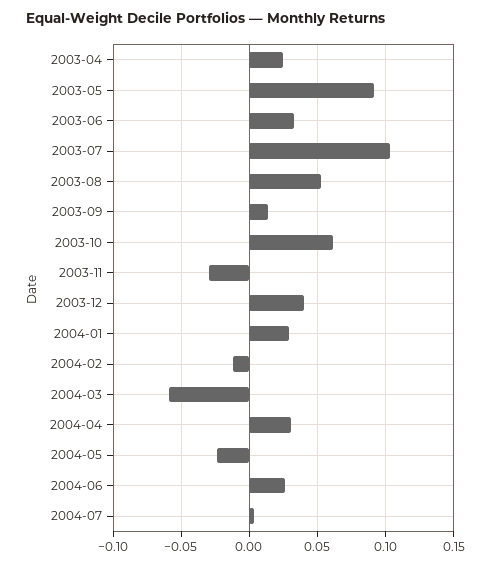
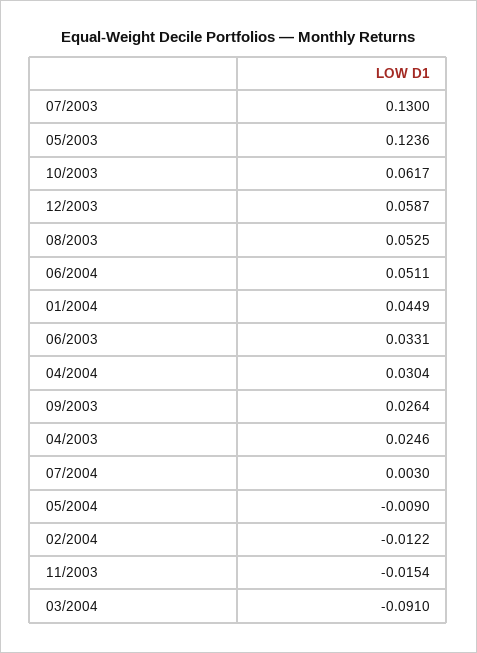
2003-05: 0.09 -> 0.1236
2003-07: 0.105 -> 0.13
2003-09: 0.015 -> 0.0264
2003-11: -0.03 -> -0.0154
2003-12: 0.04 -> 0.0587
2004-01: 0.03 -> 0.0449
2004-03: -0.06 -> -0.091
2004-05: -0.025 -> -0.009
2004-06: 0.025 -> 0.0511

